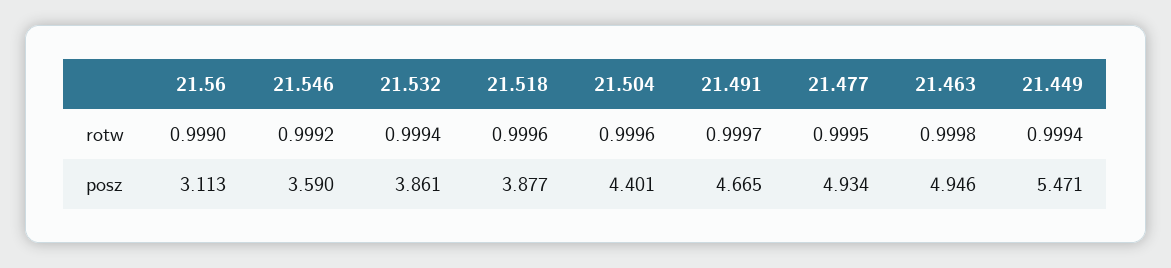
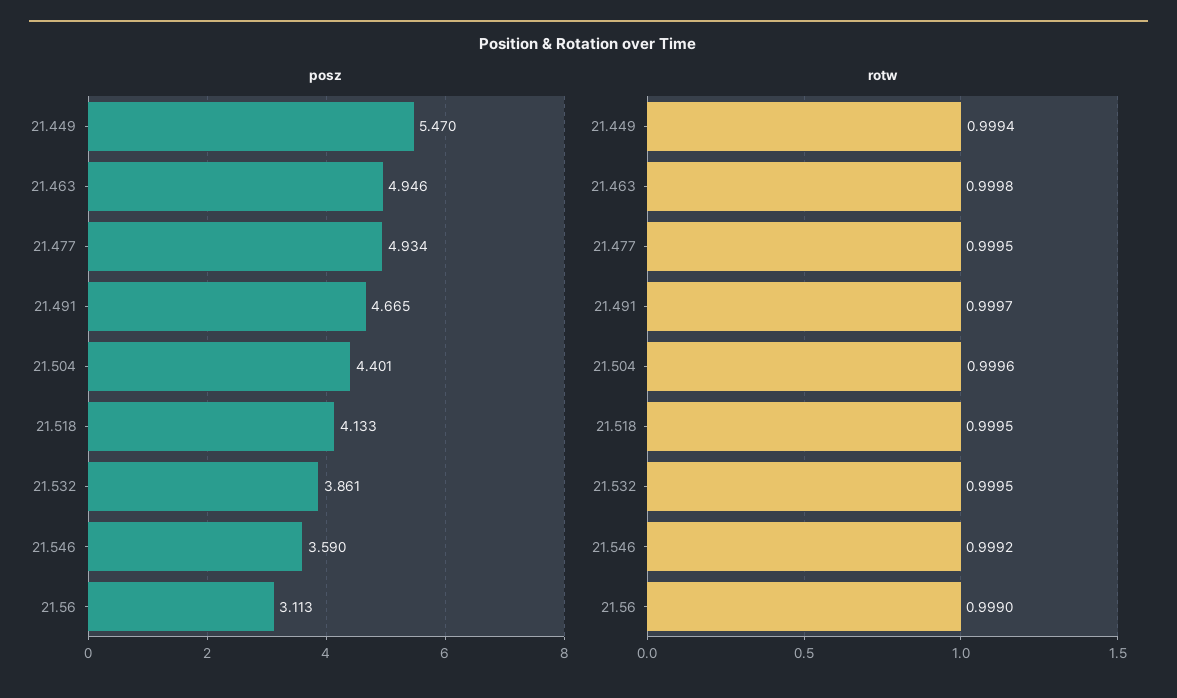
rotw, 21.532: 0.9994 -> 0.9995
rotw, 21.518: 0.9996 -> 0.9995
posz, 21.518: 3.877 -> 4.133
posz, 21.449: 5.471 -> 5.47

